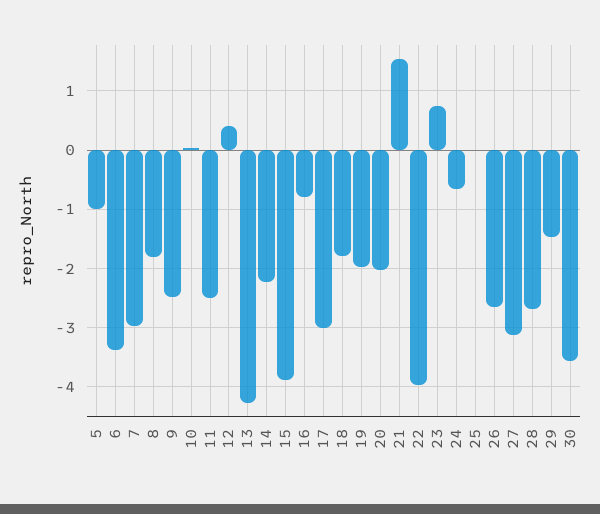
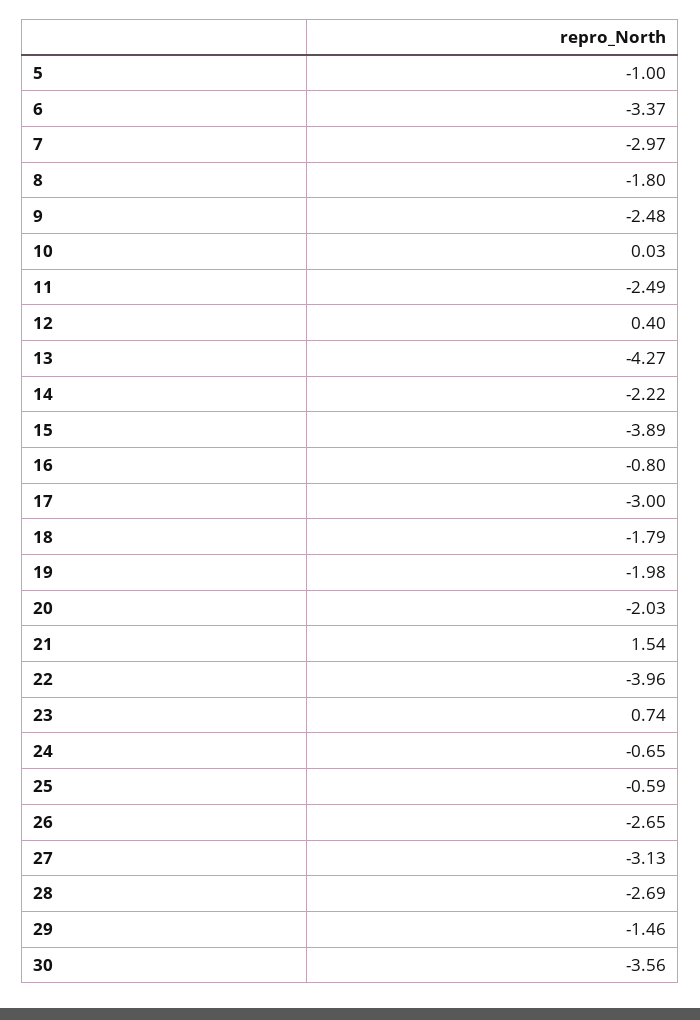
25: 0 -> -0.59

